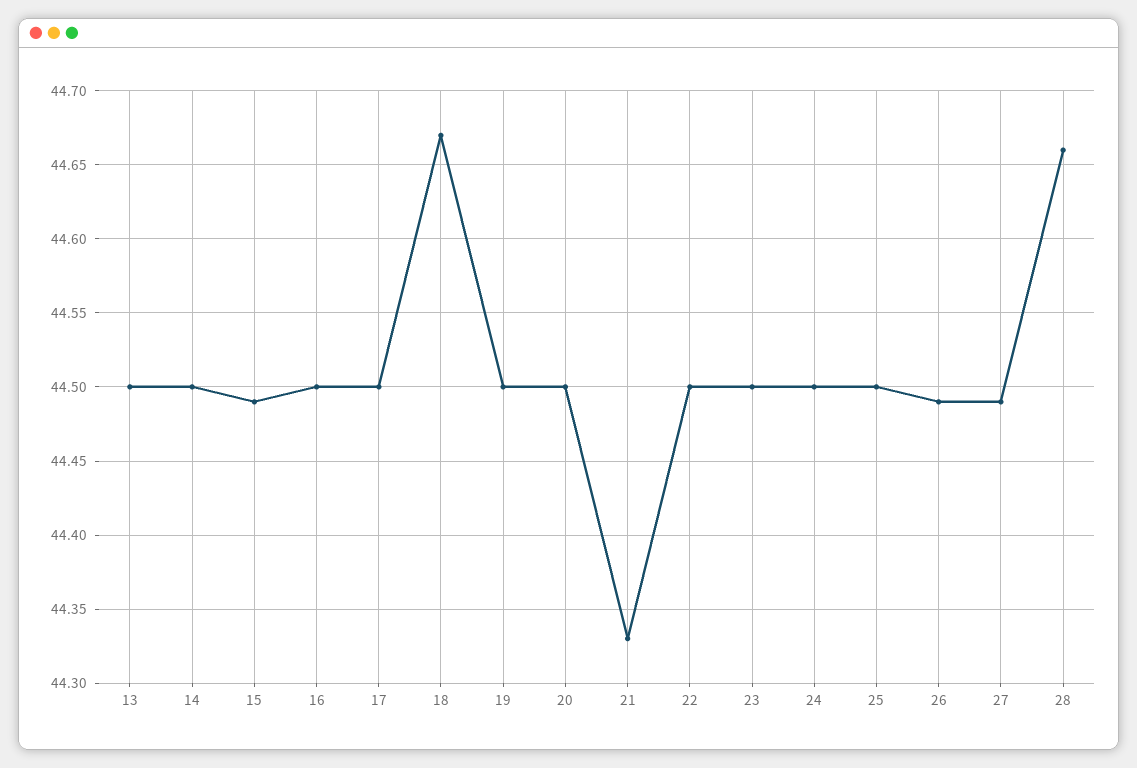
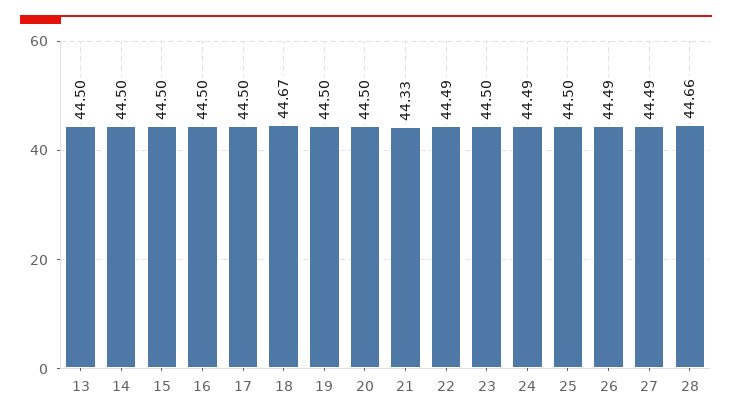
15: 44.49 -> 44.5
22: 44.5 -> 44.49
24: 44.5 -> 44.49

